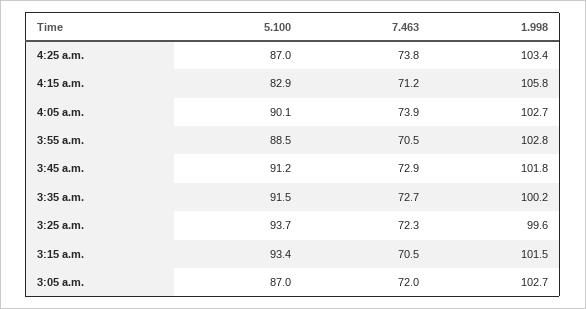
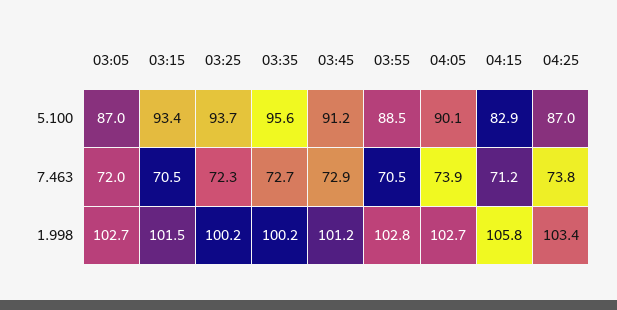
1.998, 3:45 a.m.: 101.8 -> 101.2
5.100, 3:35 a.m.: 91.5 -> 95.6
1.998, 3:25 a.m.: 99.6 -> 100.2

